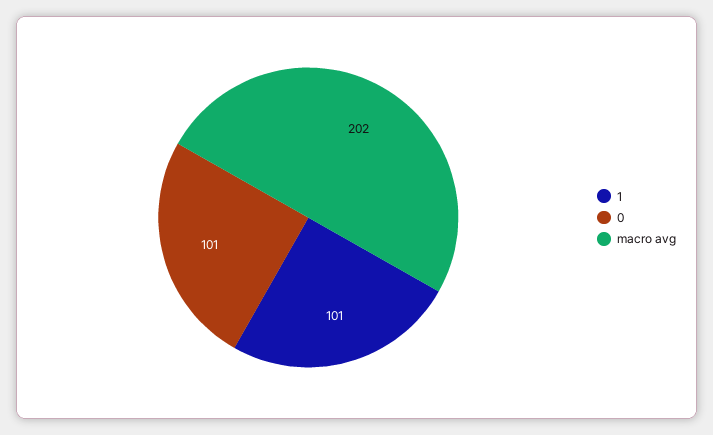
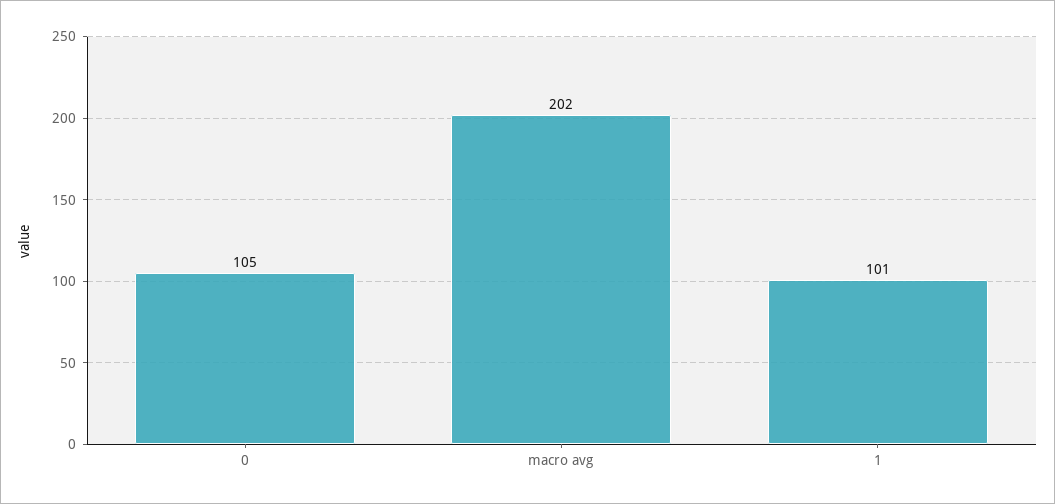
0: 101 -> 105

